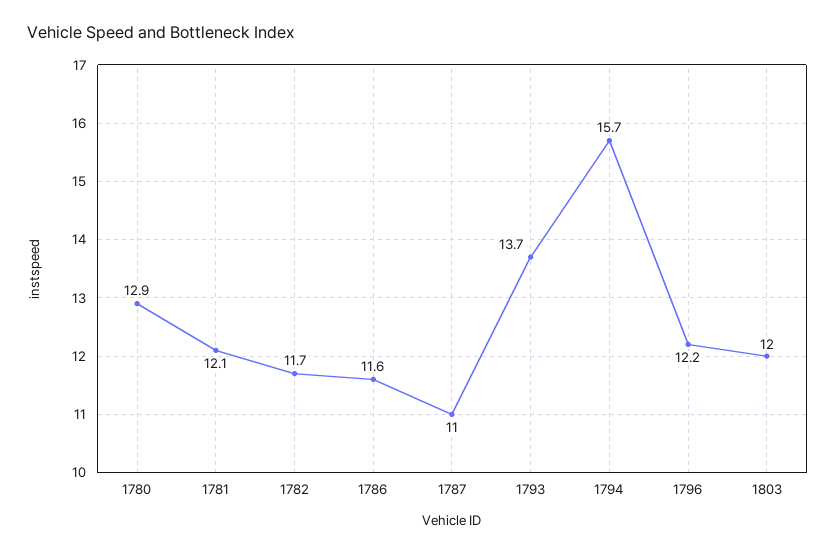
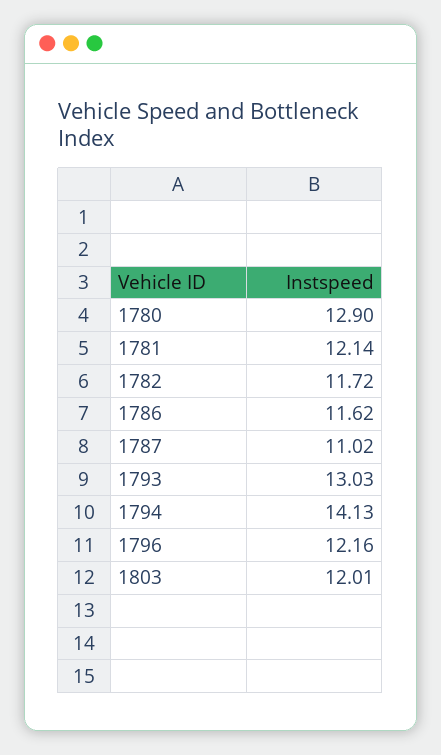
1793: 13.7 -> 13.03
1794: 15.7 -> 14.13

